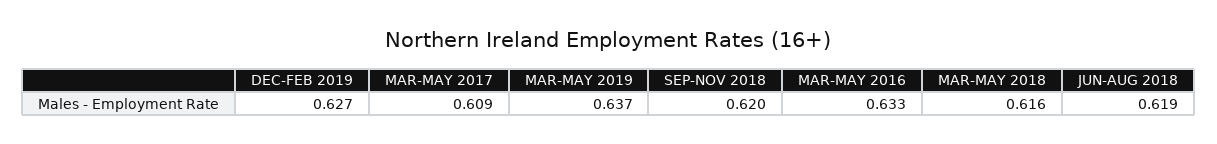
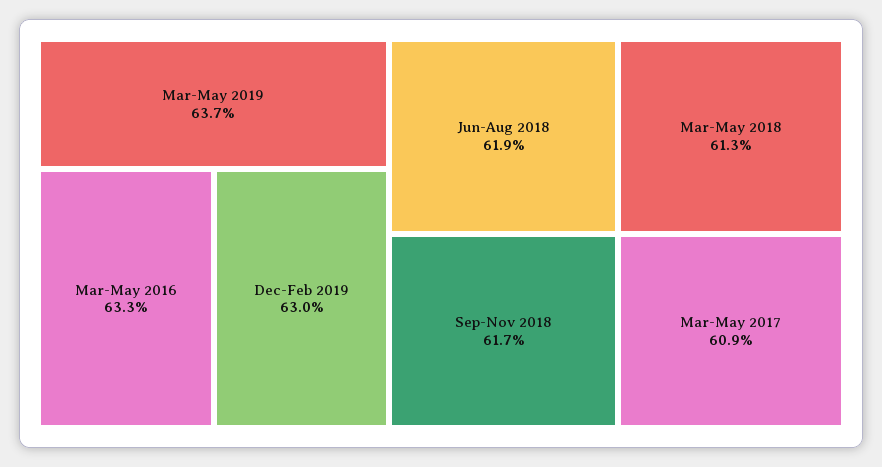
DEC-FEB 2019: 0.627 -> 0.63
SEP-NOV 2018: 0.62 -> 0.617
MAR-MAY 2018: 0.616 -> 0.613

